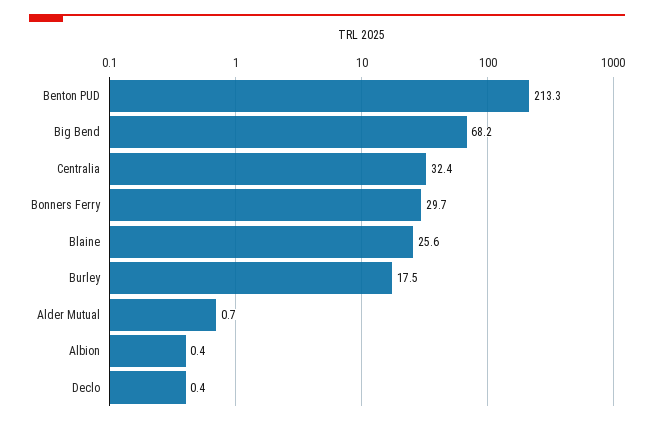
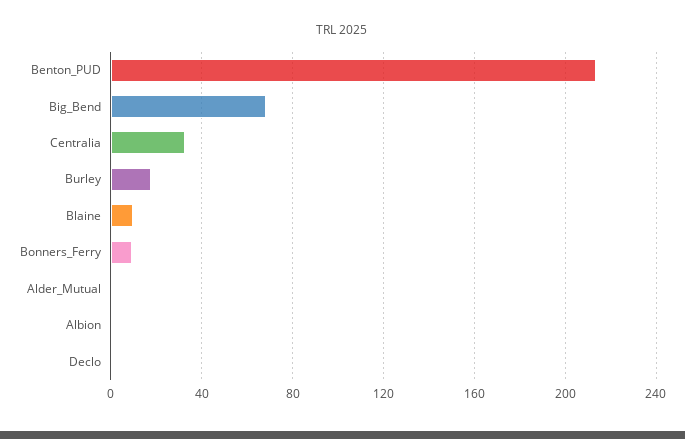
Bonners Ferry: 29.7 -> 10
Blaine: 25.6 -> 10

